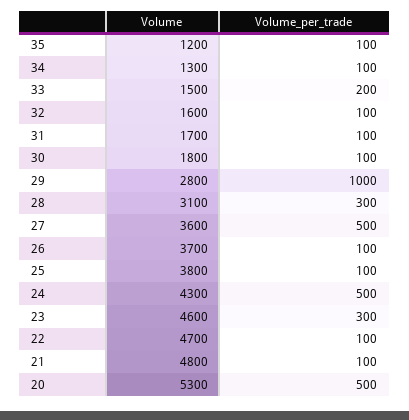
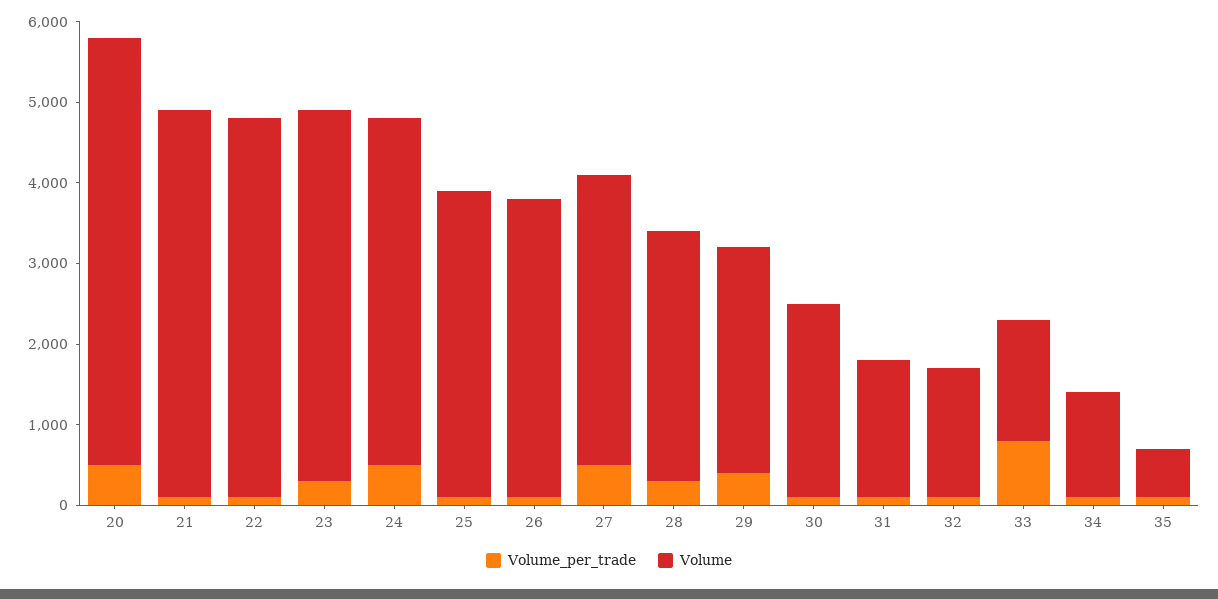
Volume, 35: 1200 -> 600
Volume_per_trade, 33: 200 -> 800
Volume, 30: 1800 -> 2400
Volume_per_trade, 29: 1000 -> 400

